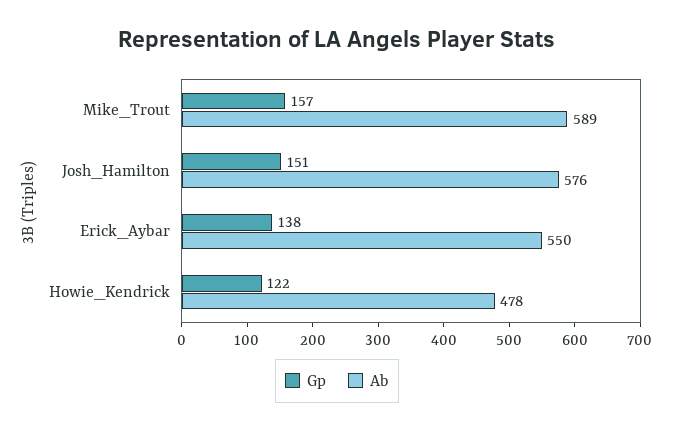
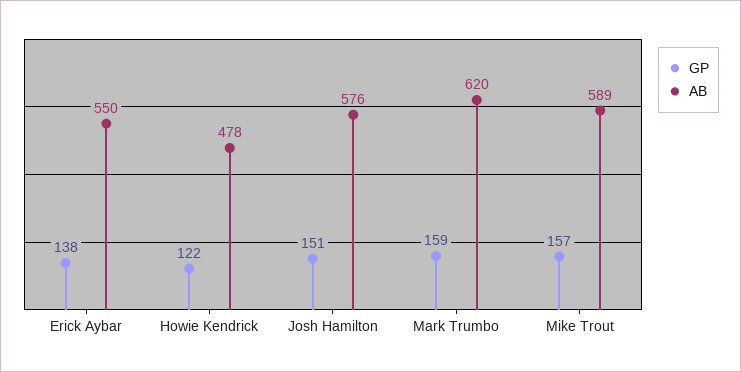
Gp, Mark Trumbo: none -> 159
Ab, Mark Trumbo: none -> 620

